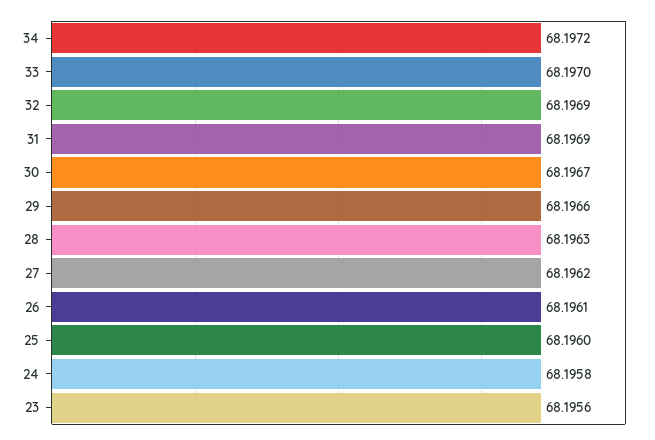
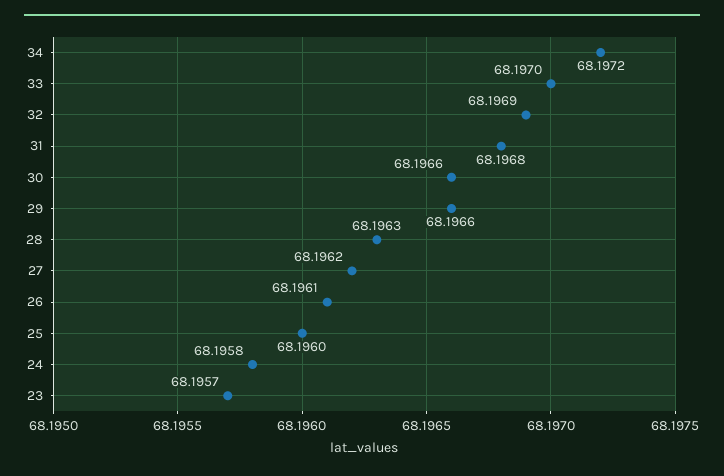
31: 68.1969 -> 68.1968
30: 68.1967 -> 68.1966
23: 68.1956 -> 68.1957

